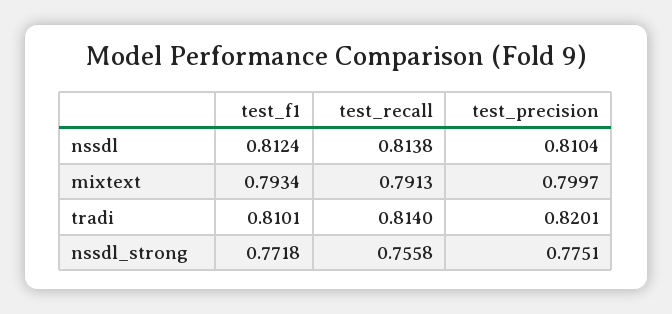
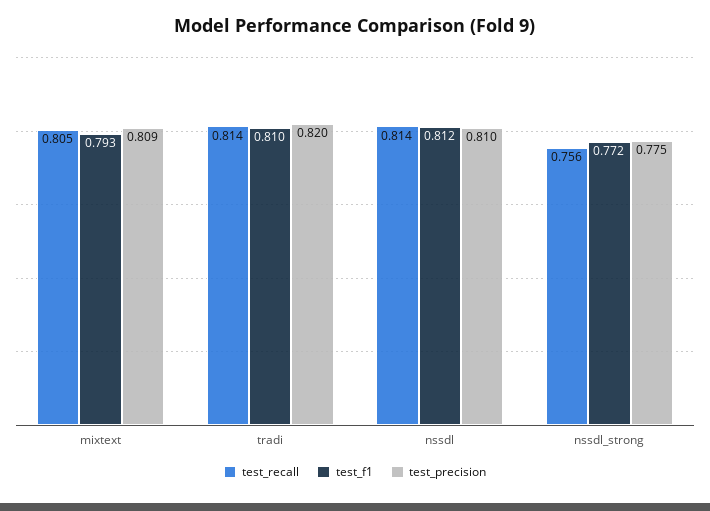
test_recall, mixtext: 0.7913 -> 0.805
test_precision, mixtext: 0.7997 -> 0.809

